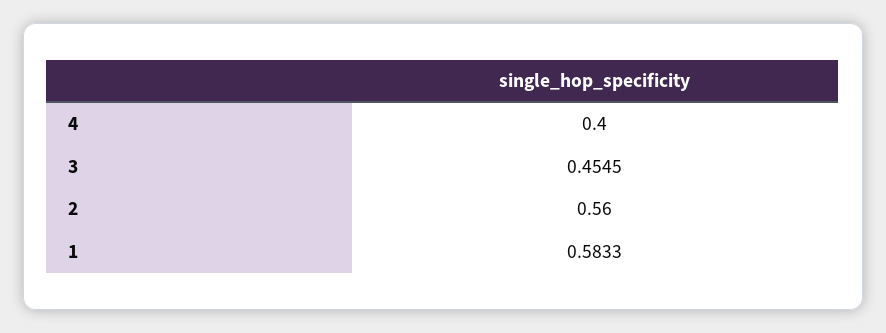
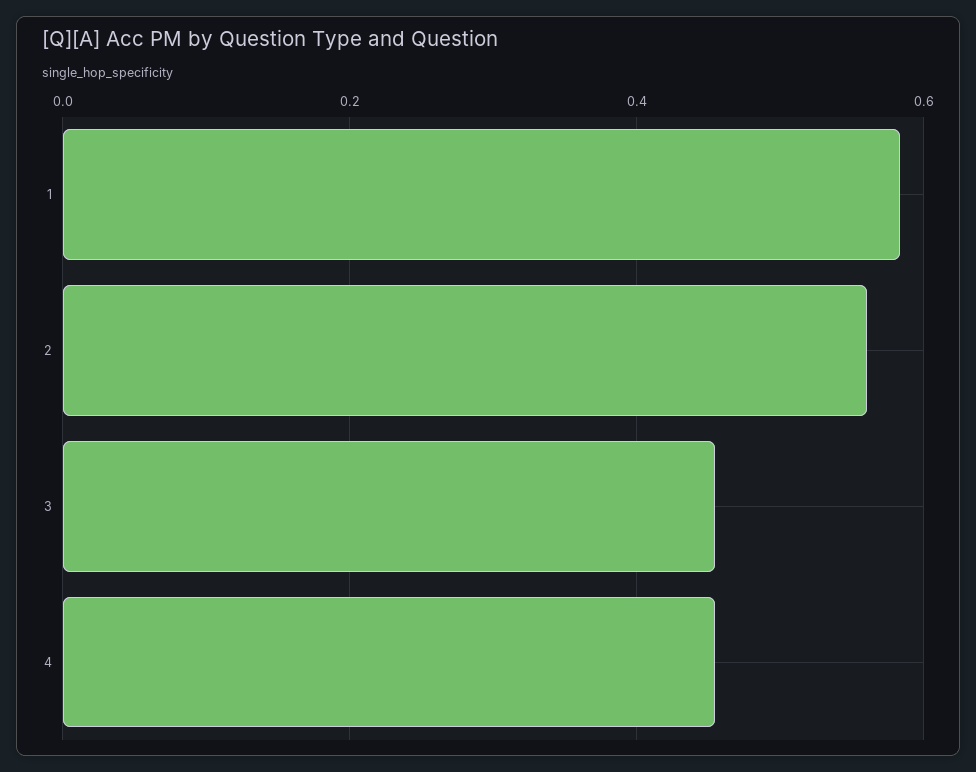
4: 0.4 -> 0.46

